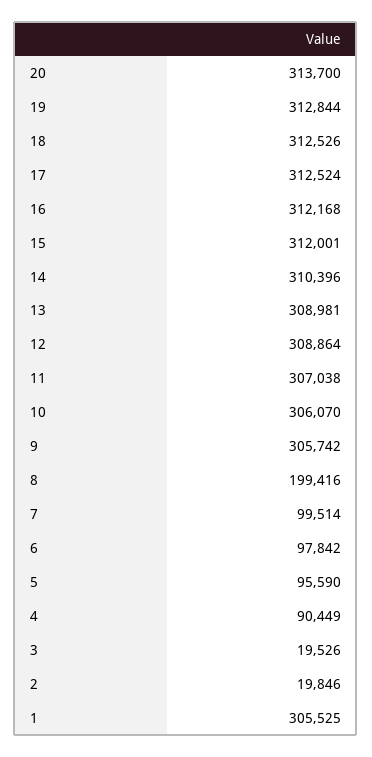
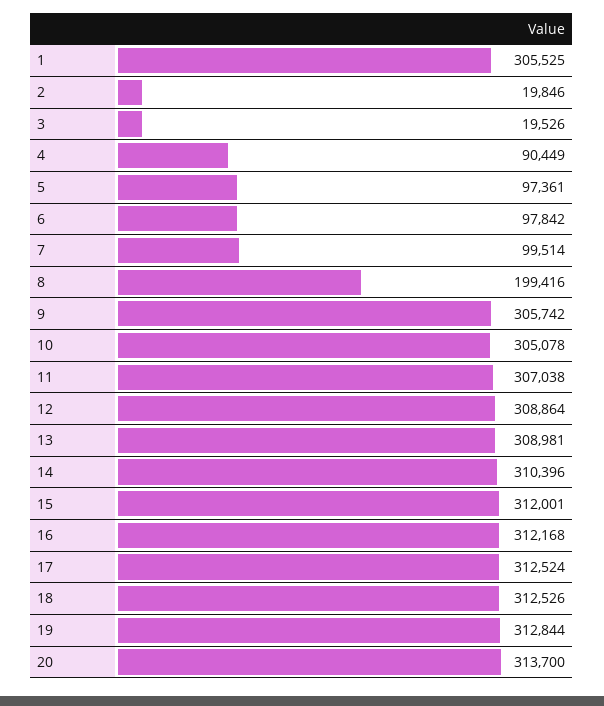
10: 306070 -> 305078
5: 95590 -> 97361

